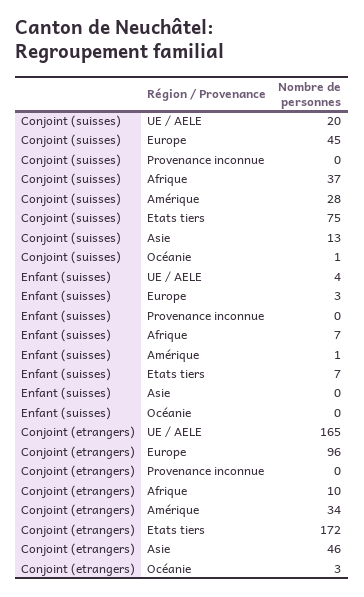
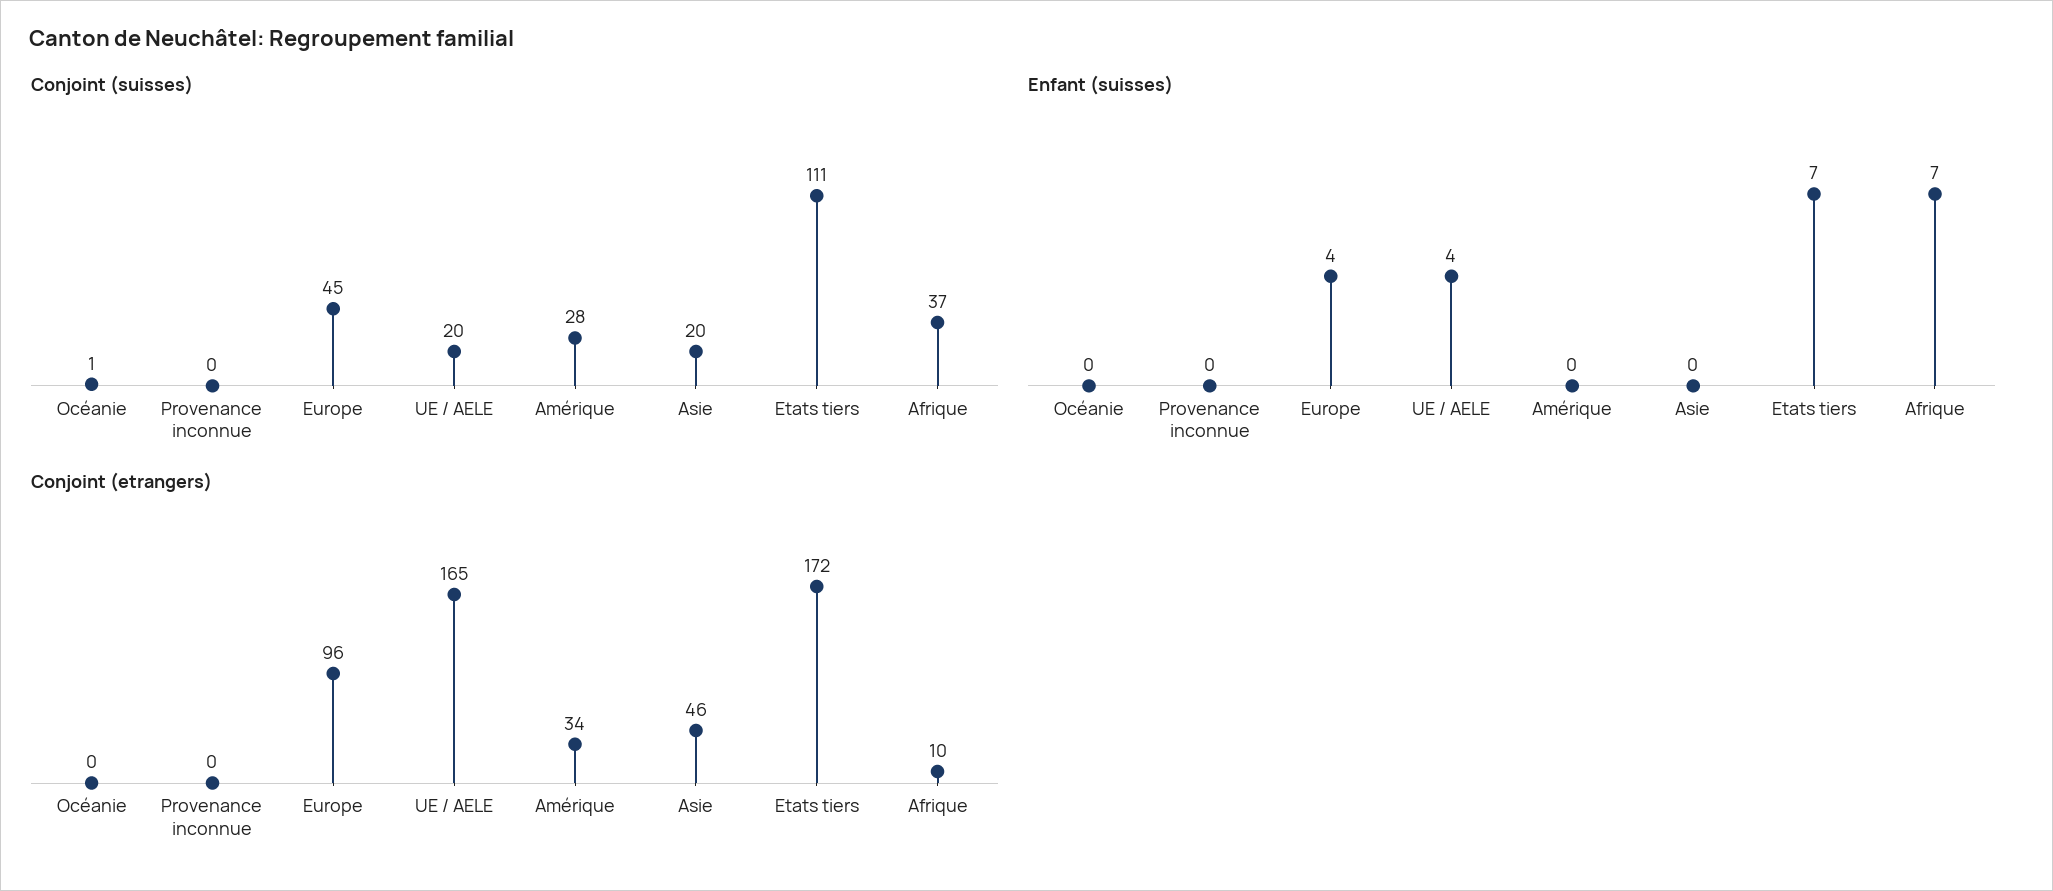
Conjoint (suisses), Etats tiers: 75 -> 111
Conjoint (suisses), Asie: 13 -> 20
Enfant (suisses), Europe: 3 -> 4
Enfant (suisses), Amérique: 1 -> 0
Conjoint (etrangers), Océanie: 3 -> 0

